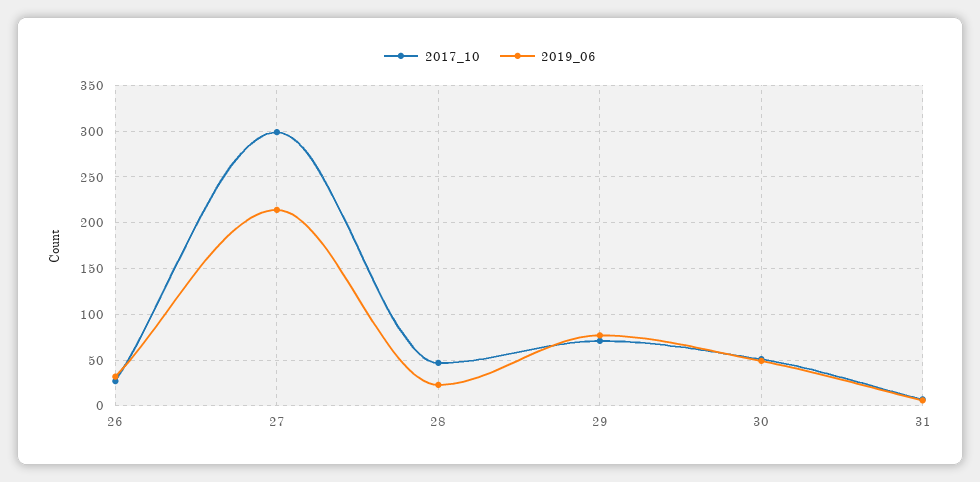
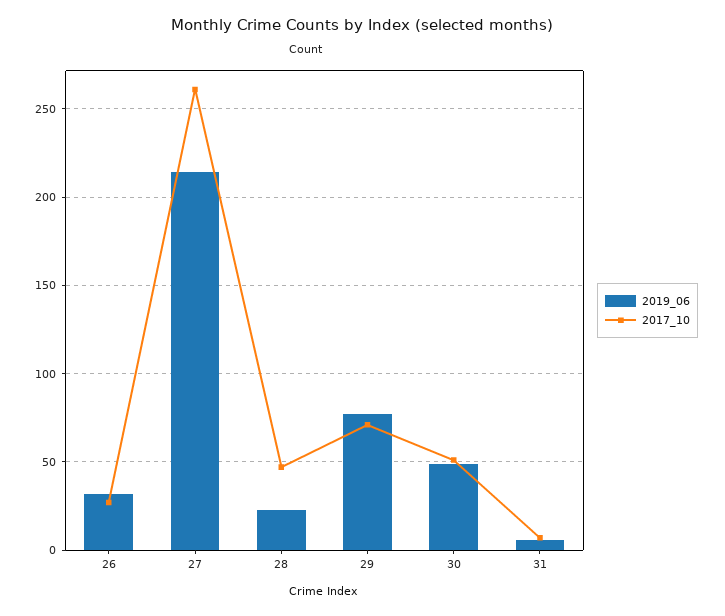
2017_10, 27: 300 -> 260

